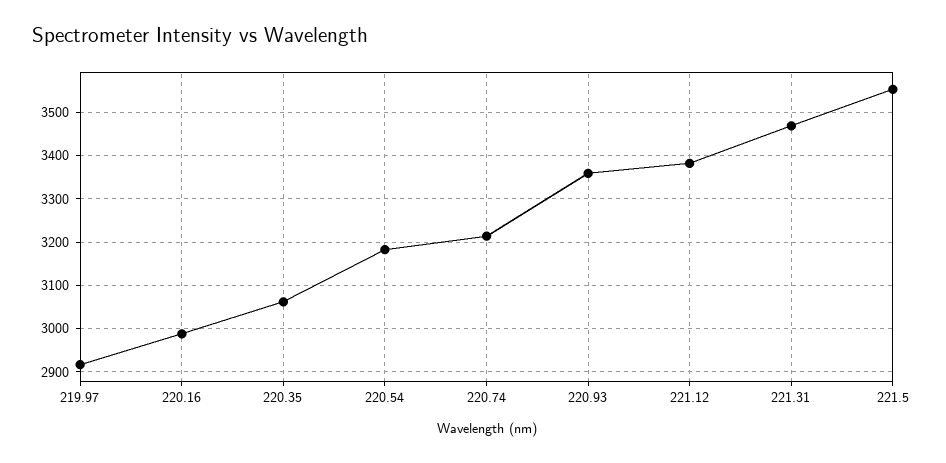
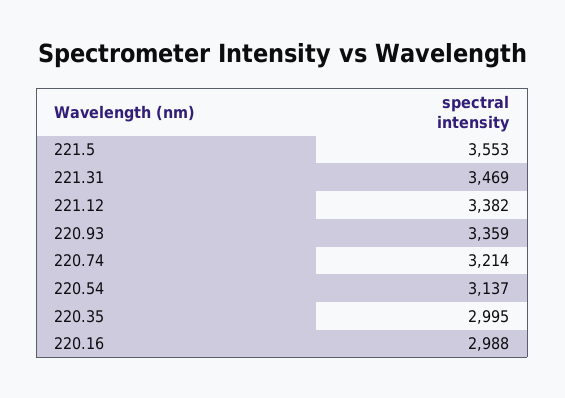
219.97: 2920 -> none
220.35: 3060 -> 2995
220.54: 3180 -> 3137

